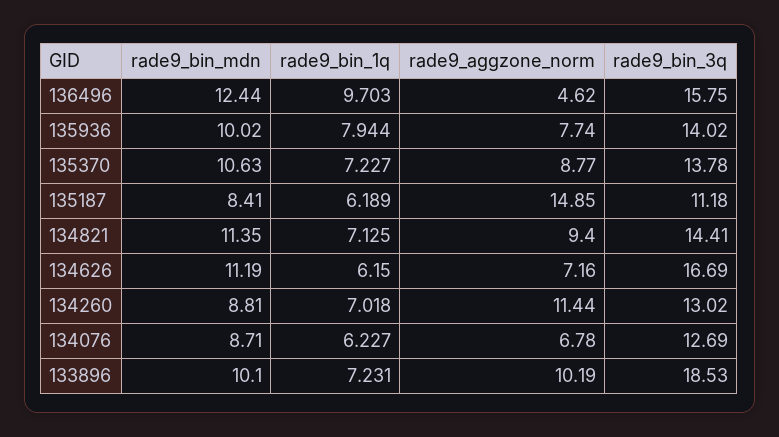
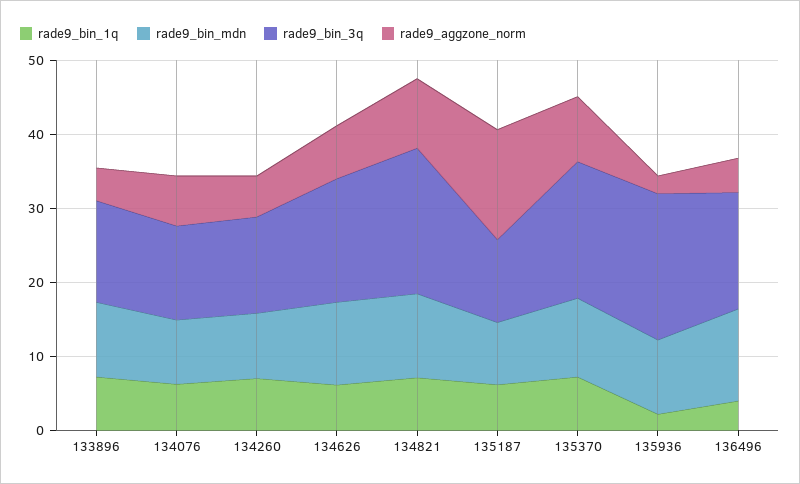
rade9_bin_1q, 136496: 9.703 -> 4
rade9_bin_1q, 135936: 7.944 -> 2
rade9_aggzone_norm, 135936: 7.74 -> 2
rade9_bin_3q, 135936: 14.02 -> 20
rade9_bin_3q, 135370: 13.78 -> 18
rade9_bin_3q, 134821: 14.41 -> 20
rade9_aggzone_norm, 134260: 11.44 -> 6
rade9_aggzone_norm, 133896: 10.19 -> 4
rade9_bin_3q, 133896: 18.53 -> 14

